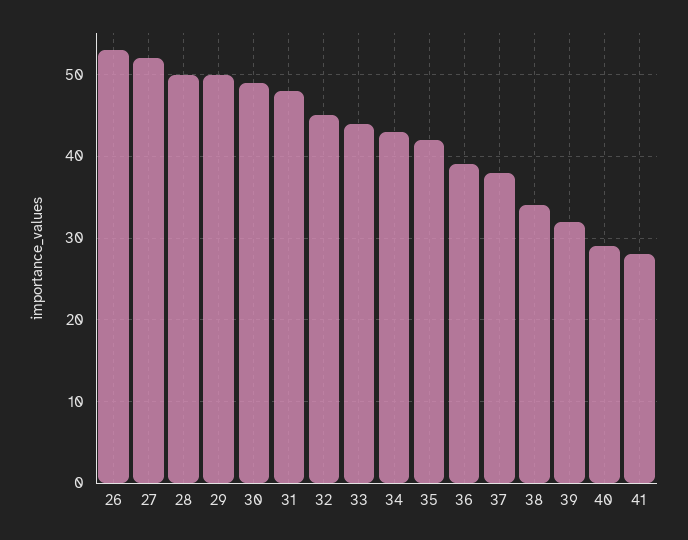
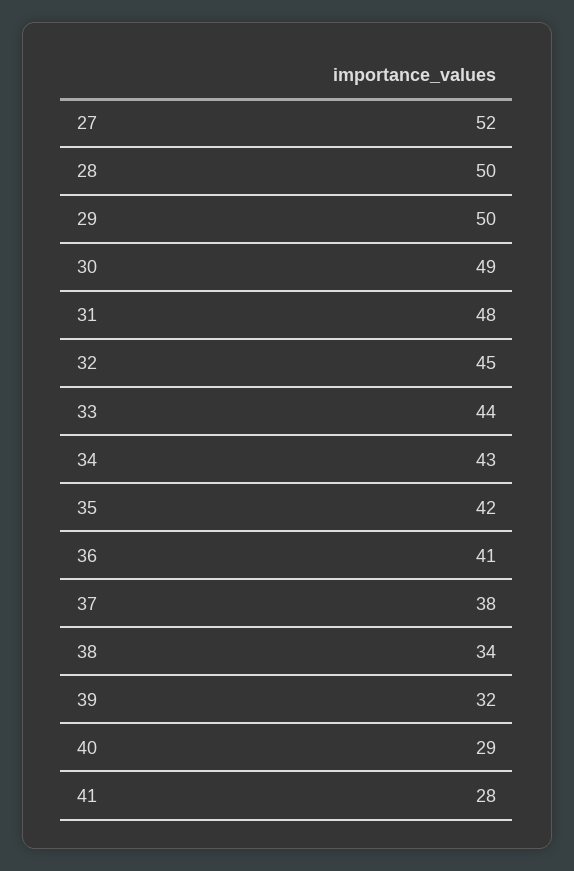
26: 53 -> none
36: 39 -> 41

